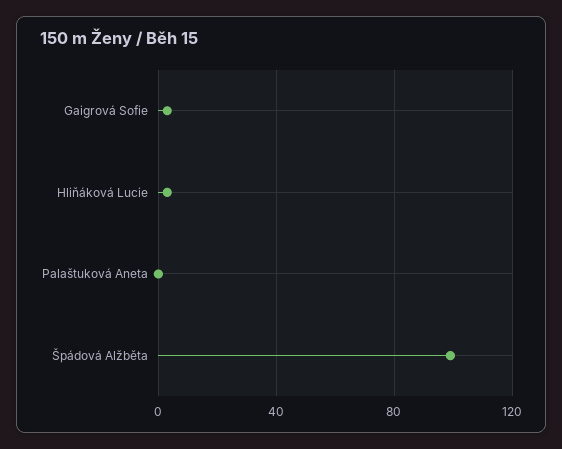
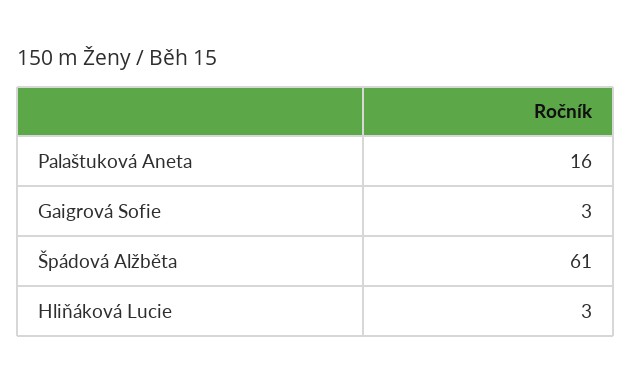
Palaštuková Aneta: 0 -> 16
Špádová Alžběta: 100 -> 61

